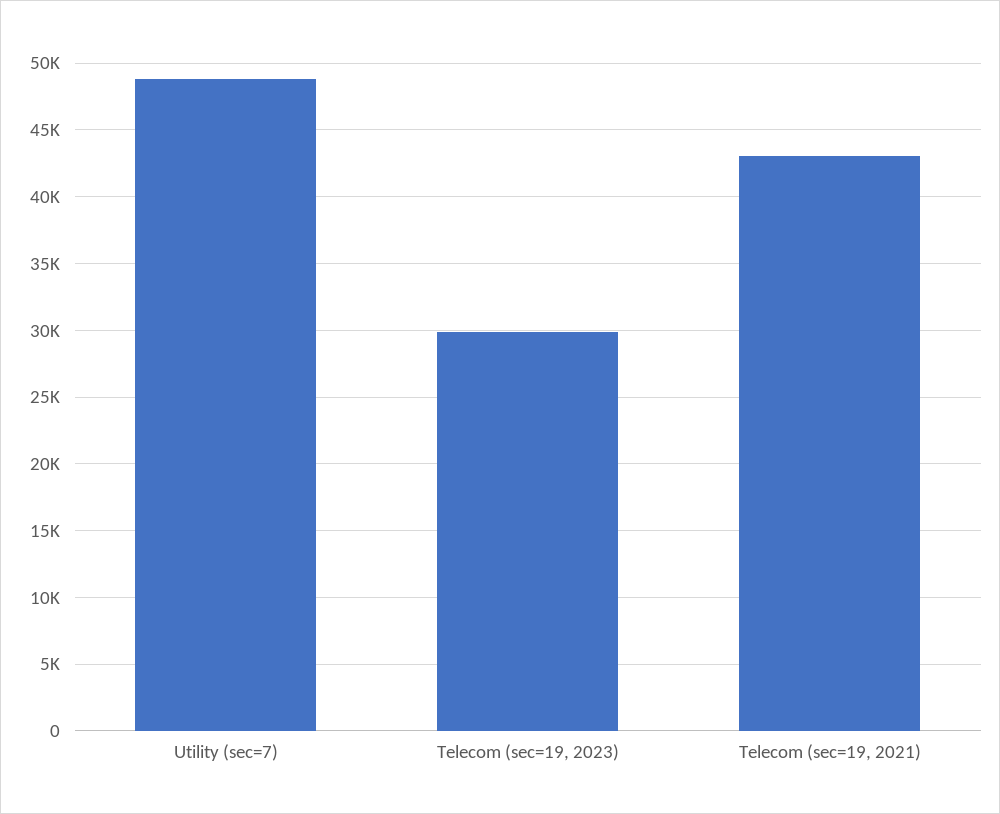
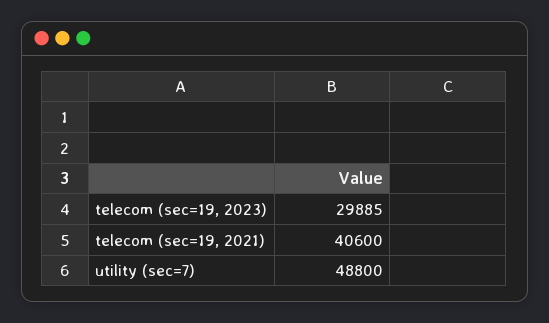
Telecom (sec=19, 2021): 43000 -> 40600

